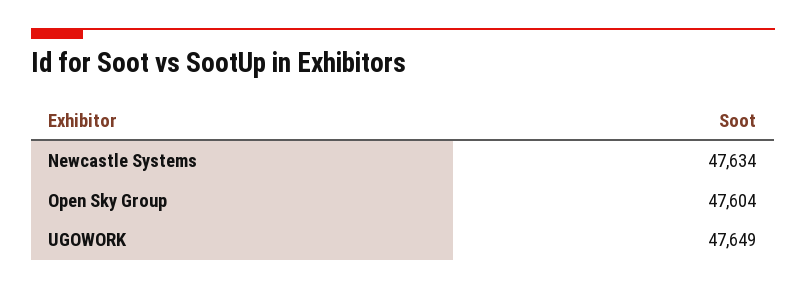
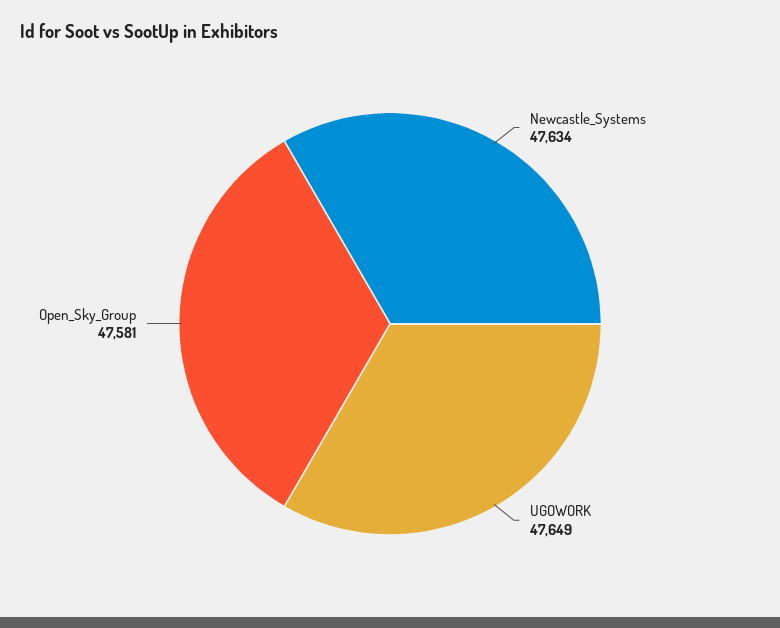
Open Sky Group: 47604 -> 47581

